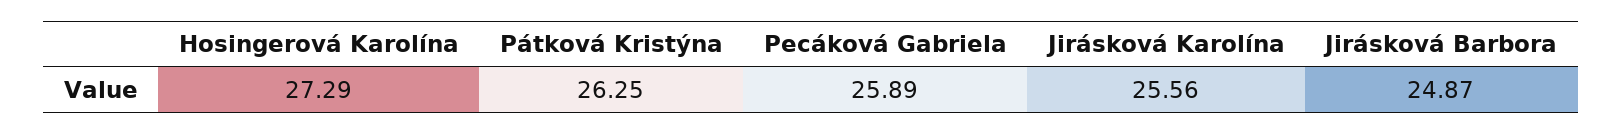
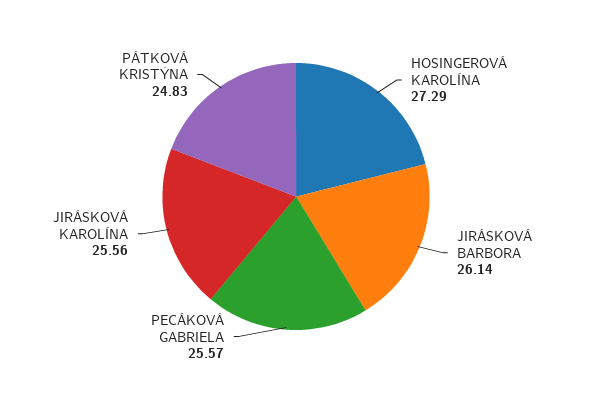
Pátková Kristýna: 26.25 -> 24.83
Pecáková Gabriela: 25.89 -> 25.57
Jirásková Barbora: 24.87 -> 26.14

